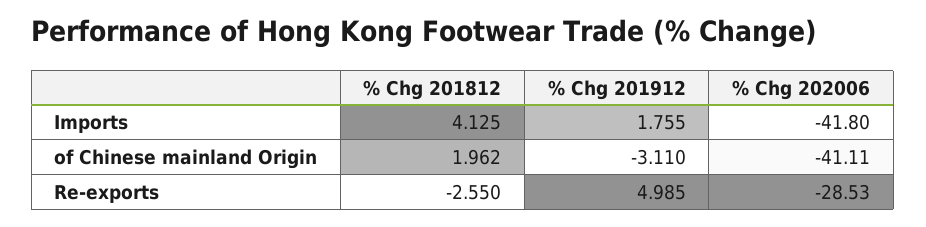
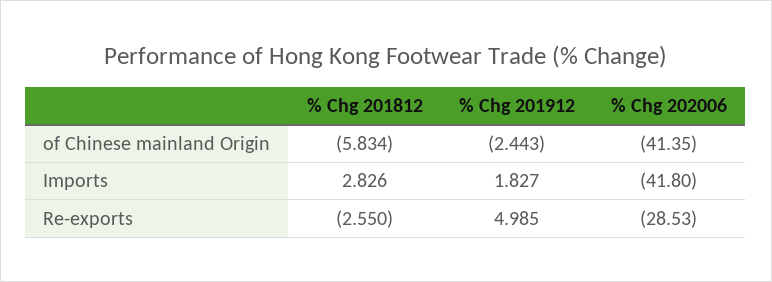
% Chg 201812, Imports: 4.125 -> 2.826
% Chg 201912, Imports: 1.755 -> 1.827
% Chg 201812, of Chinese mainland Origin: 1.962 -> -5.834
% Chg 201912, of Chinese mainland Origin: -3.11 -> -2.443
% Chg 202006, of Chinese mainland Origin: -41.11 -> -41.35

